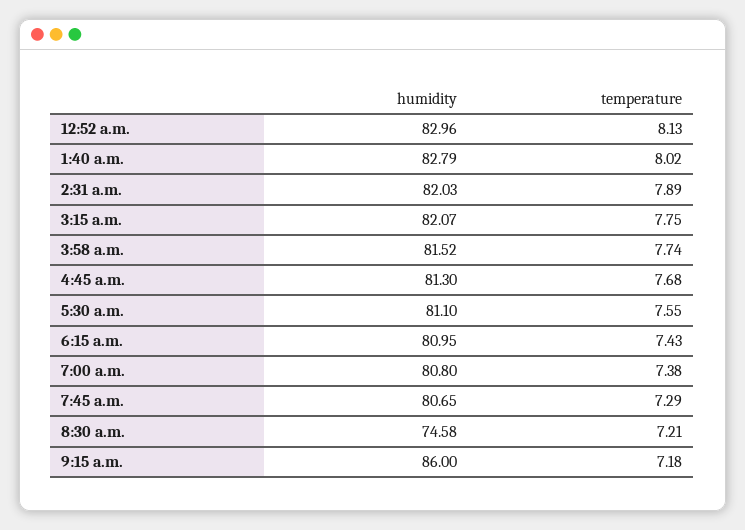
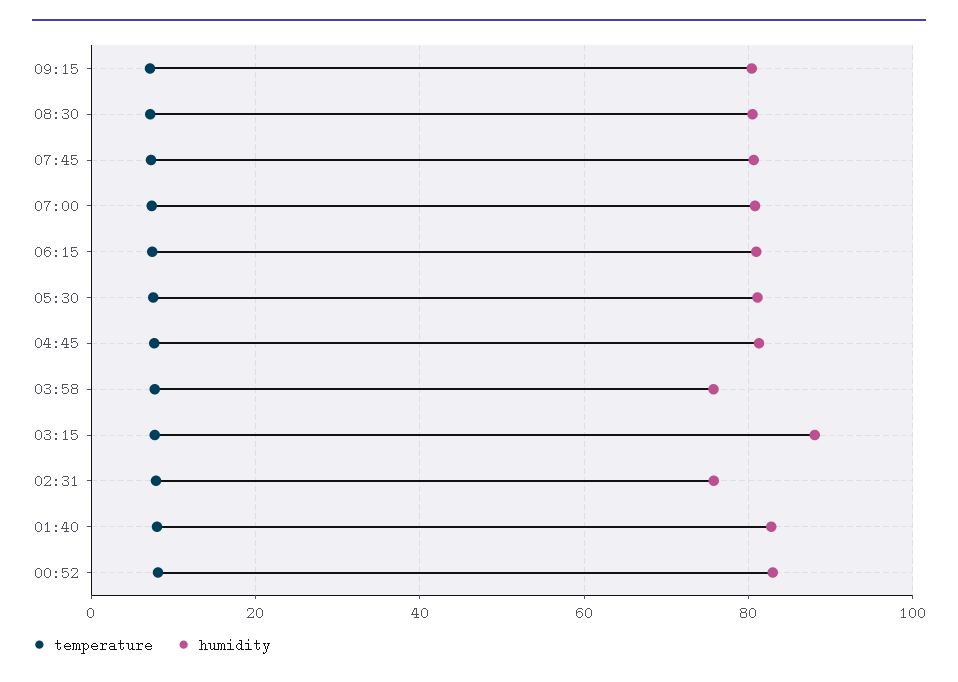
humidity, 2:31 a.m.: 82.03 -> 76
humidity, 3:15 a.m.: 82.07 -> 88
humidity, 3:58 a.m.: 81.52 -> 76
humidity, 8:30 a.m.: 74.58 -> 80
humidity, 9:15 a.m.: 86 -> 80

